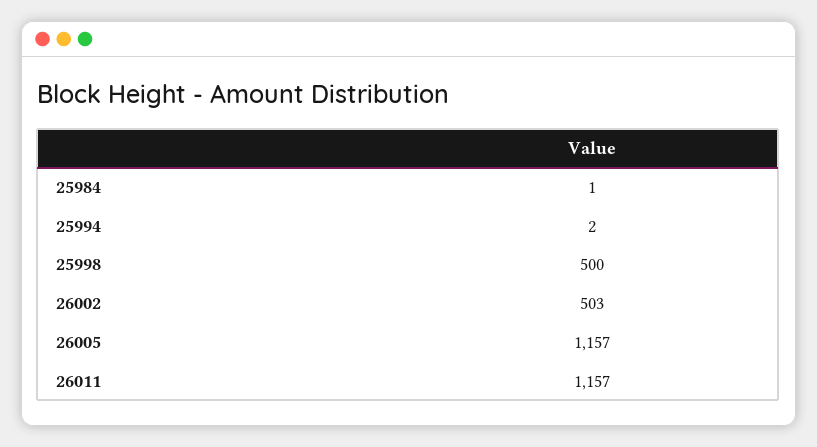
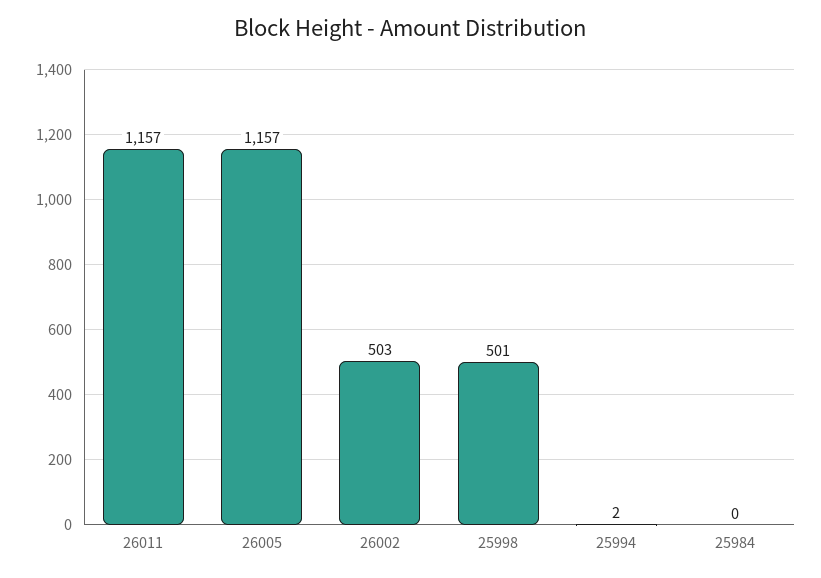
25984: 1 -> 0
25998: 500 -> 501

